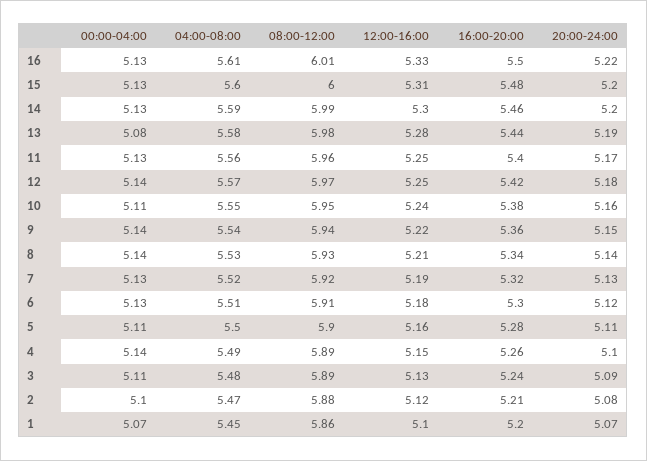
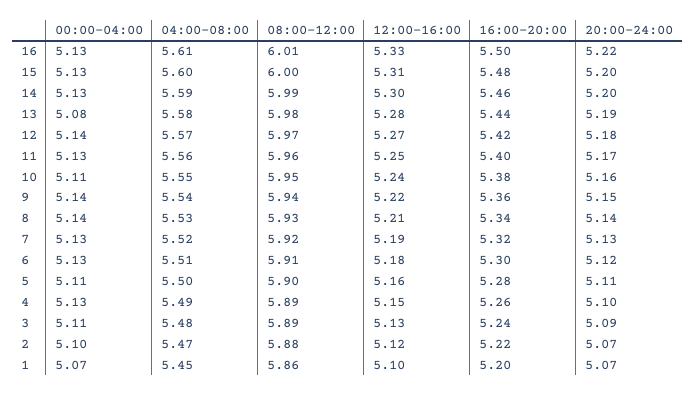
12:00-16:00, 12: 5.25 -> 5.27
00:00-04:00, 4: 5.14 -> 5.13
16:00-20:00, 2: 5.21 -> 5.22
20:00-24:00, 2: 5.08 -> 5.07

